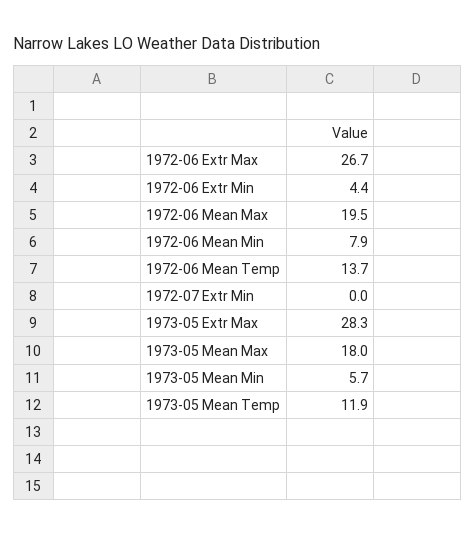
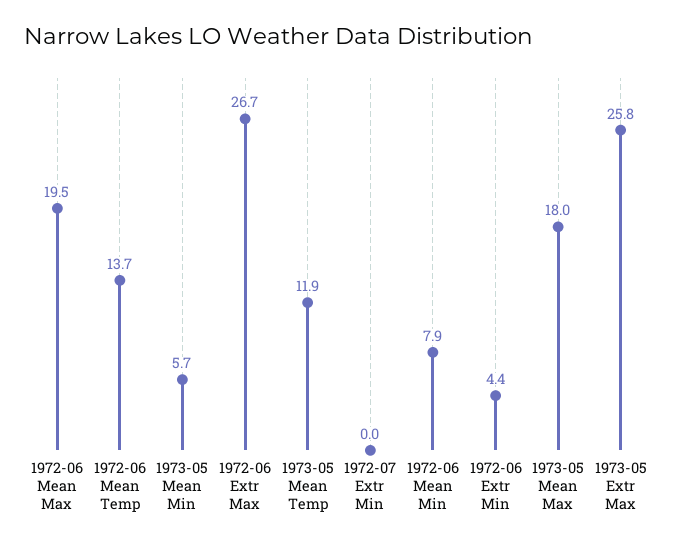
1973-05 Extr Max: 28.3 -> 25.8

